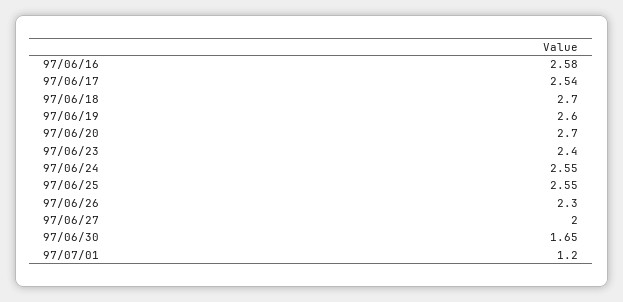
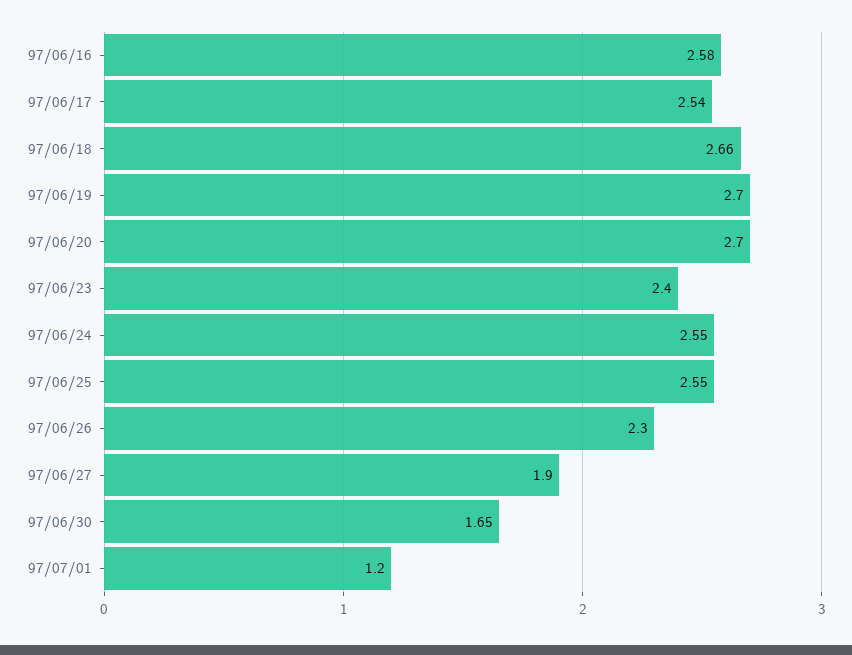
97/06/18: 2.7 -> 2.66
97/06/19: 2.6 -> 2.7
97/06/27: 2 -> 1.9

